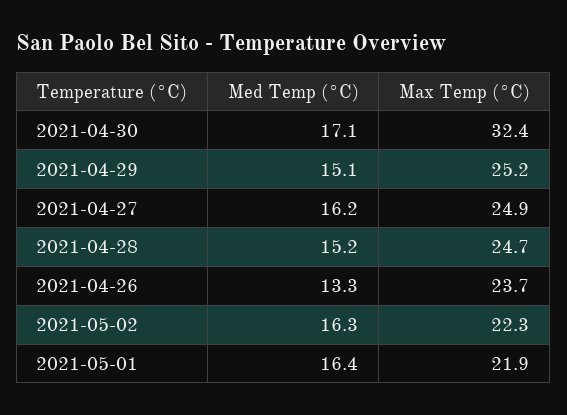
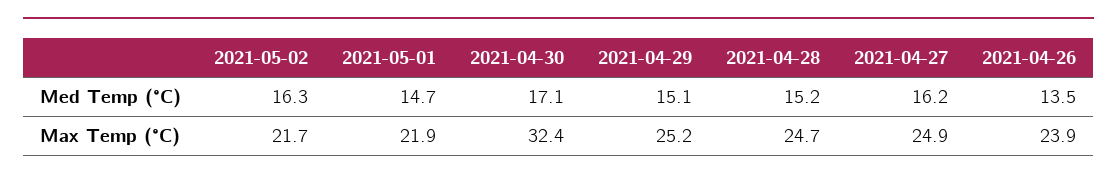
Med Temp (°C), 2021-04-26: 13.3 -> 13.5
Max Temp (°C), 2021-04-26: 23.7 -> 23.9
Max Temp (°C), 2021-05-02: 22.3 -> 21.7
Med Temp (°C), 2021-05-01: 16.4 -> 14.7

